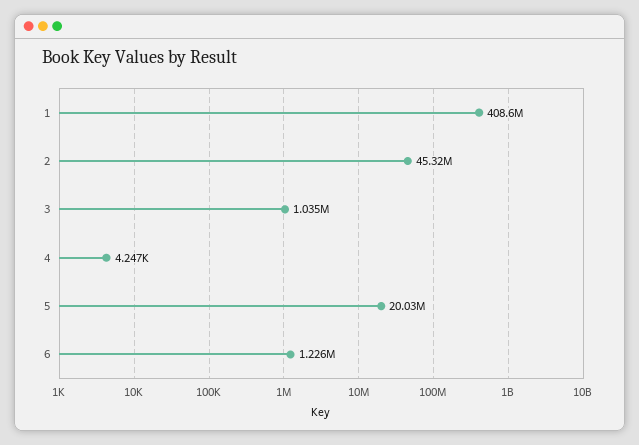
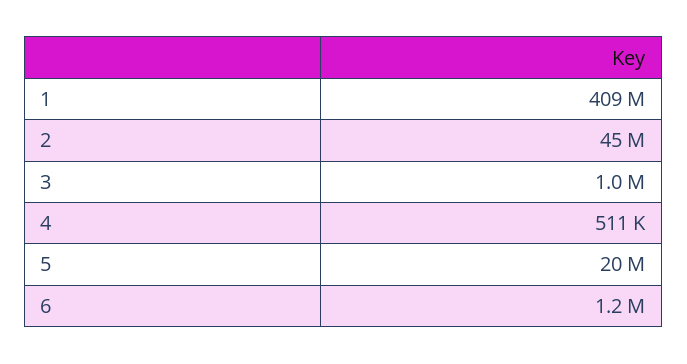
4: 4247 -> 511000

